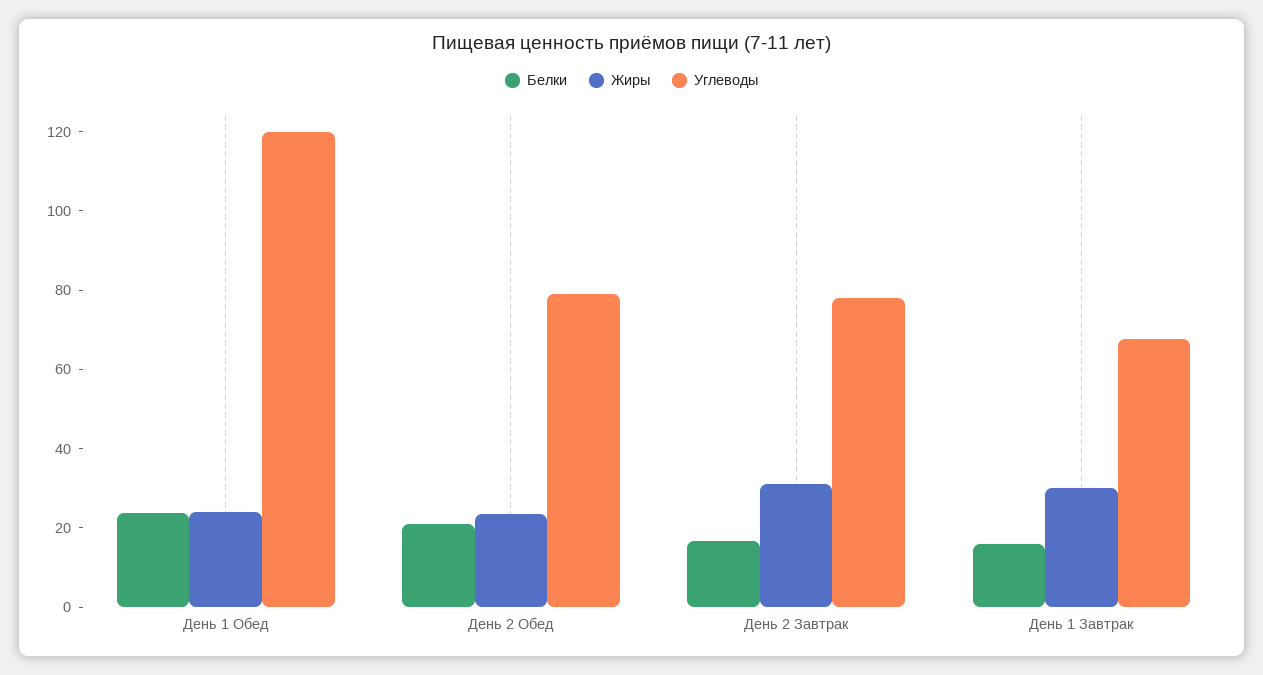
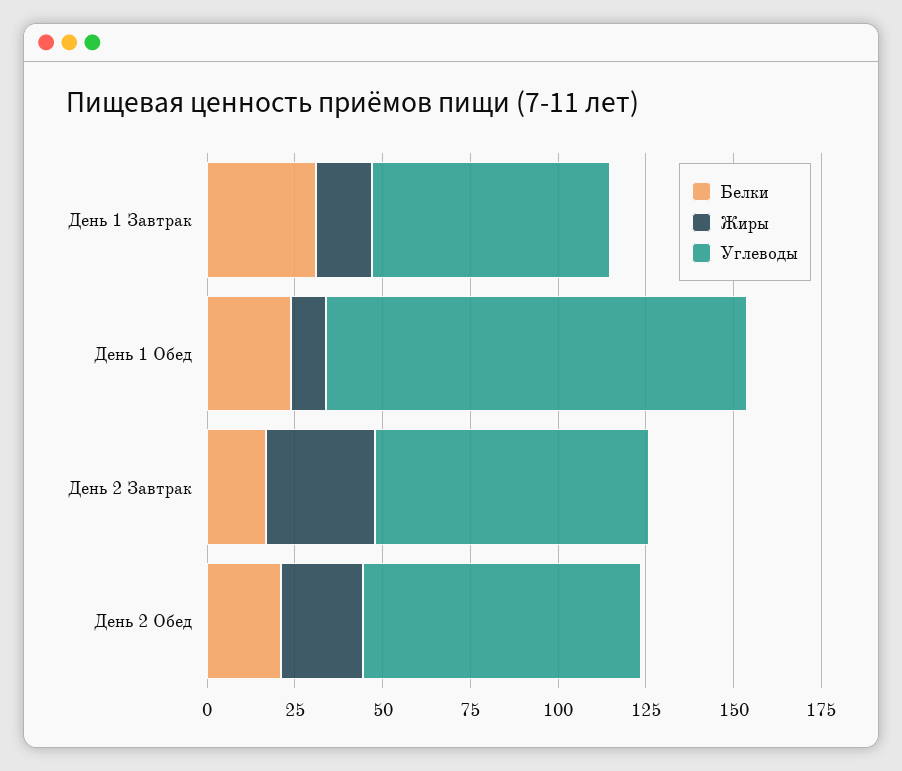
Жиры, День 1 Обед: 25 -> 10
Белки, День 1 Завтрак: 15 -> 30
Жиры, День 1 Завтрак: 30 -> 15

